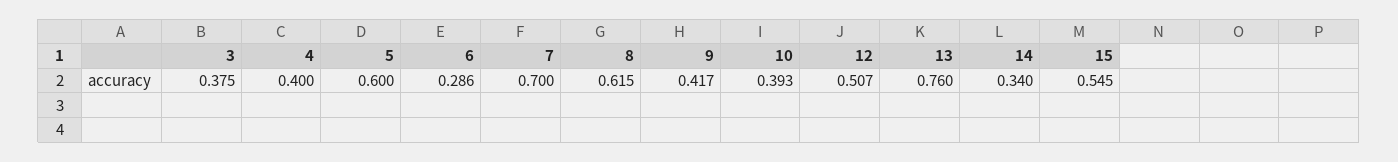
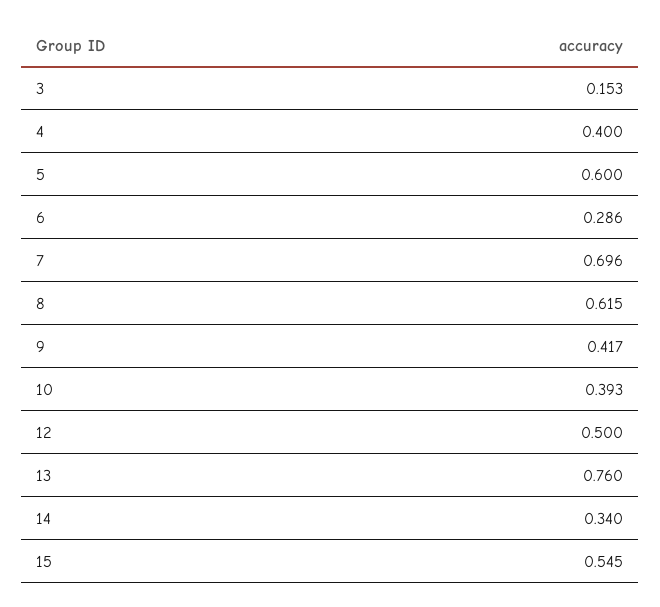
3: 0.375 -> 0.153
7: 0.7 -> 0.696
12: 0.507 -> 0.5

